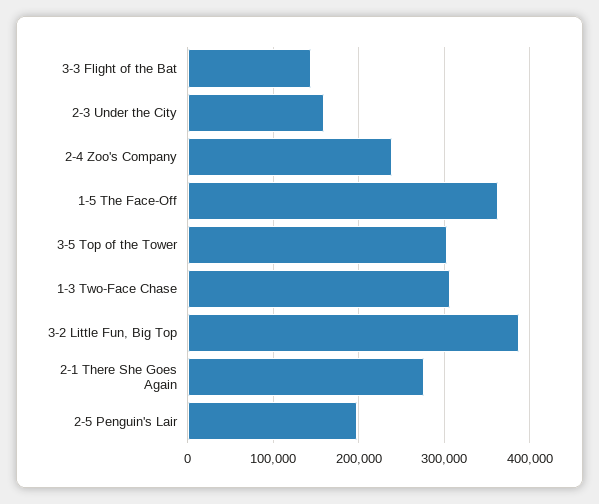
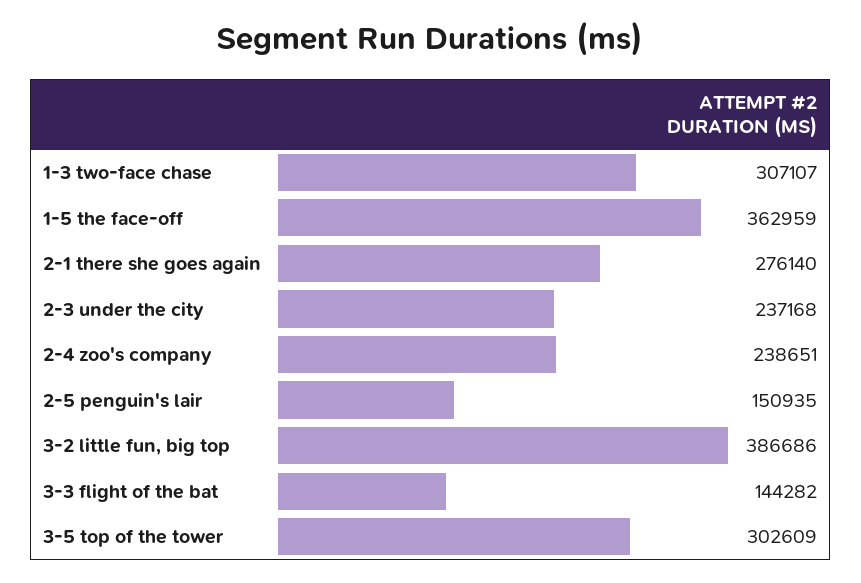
2-3 Under the City: 160000 -> 237168
2-5 Penguin's Lair: 200000 -> 150935

